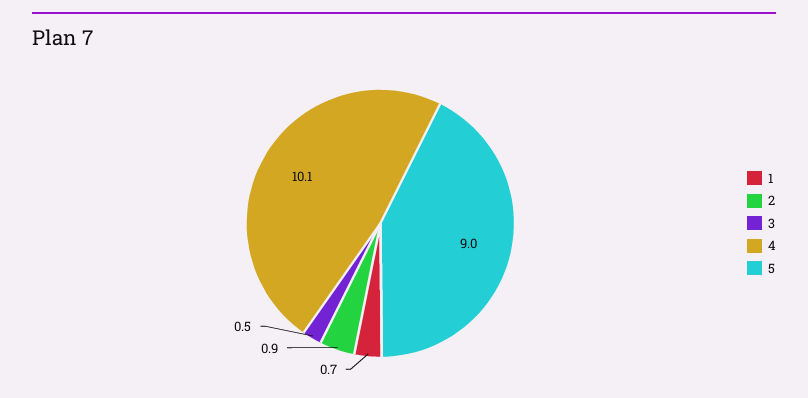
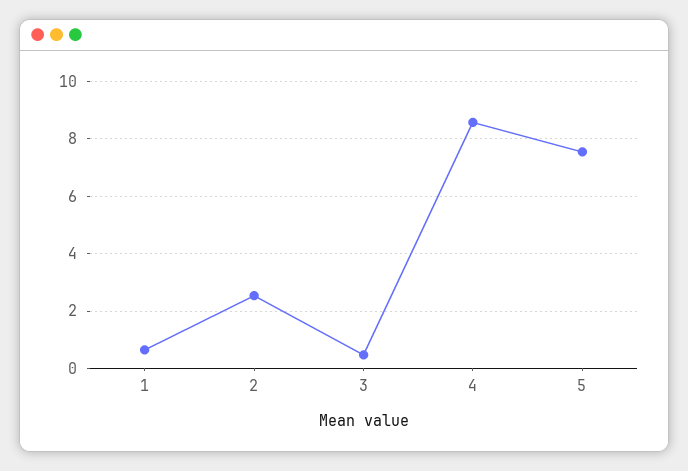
2: 0.9 -> 2.5
4: 10.1 -> 8.5
5: 9 -> 7.5

